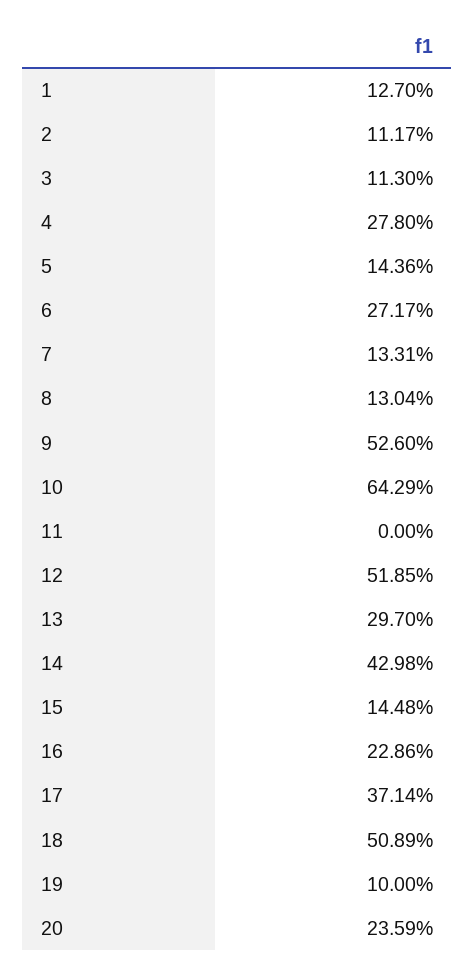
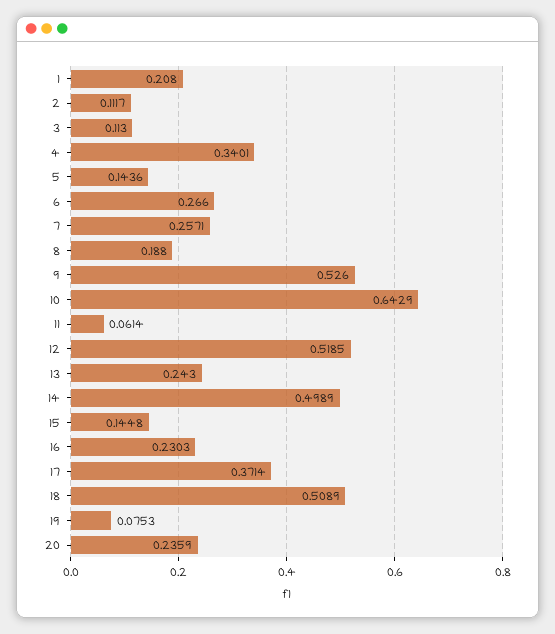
1: 0.127 -> 0.208
4: 0.278 -> 0.3401
6: 0.2717 -> 0.266
7: 0.1331 -> 0.2571
8: 0.1304 -> 0.188
11: 0 -> 0.0614
13: 0.297 -> 0.243
14: 0.4298 -> 0.4989
16: 0.2286 -> 0.2303
19: 0.1 -> 0.0753

